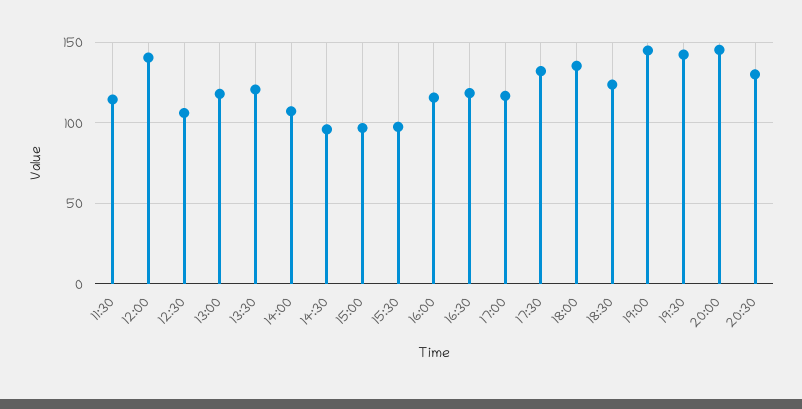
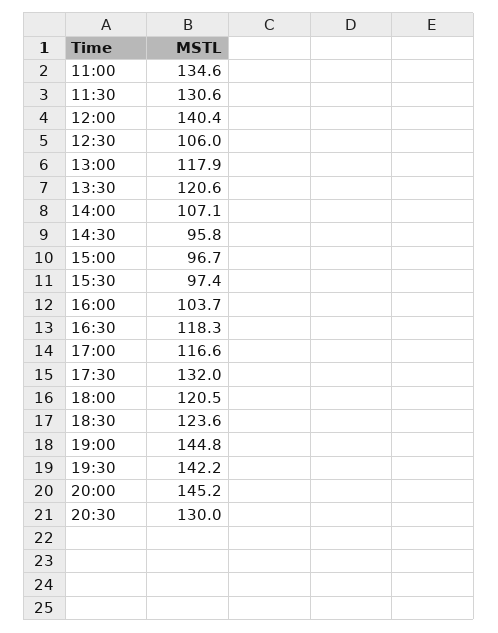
11:30: 115 -> 130.6
16:00: 115 -> 103.7
18:00: 135 -> 120.5
11:00: none -> 134.6

